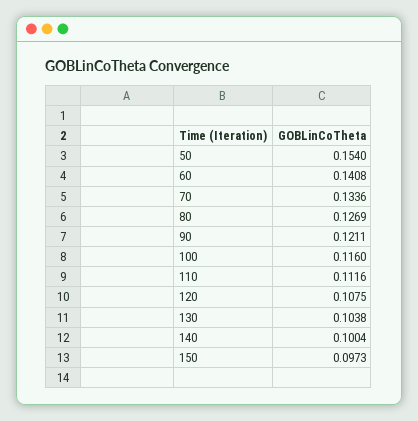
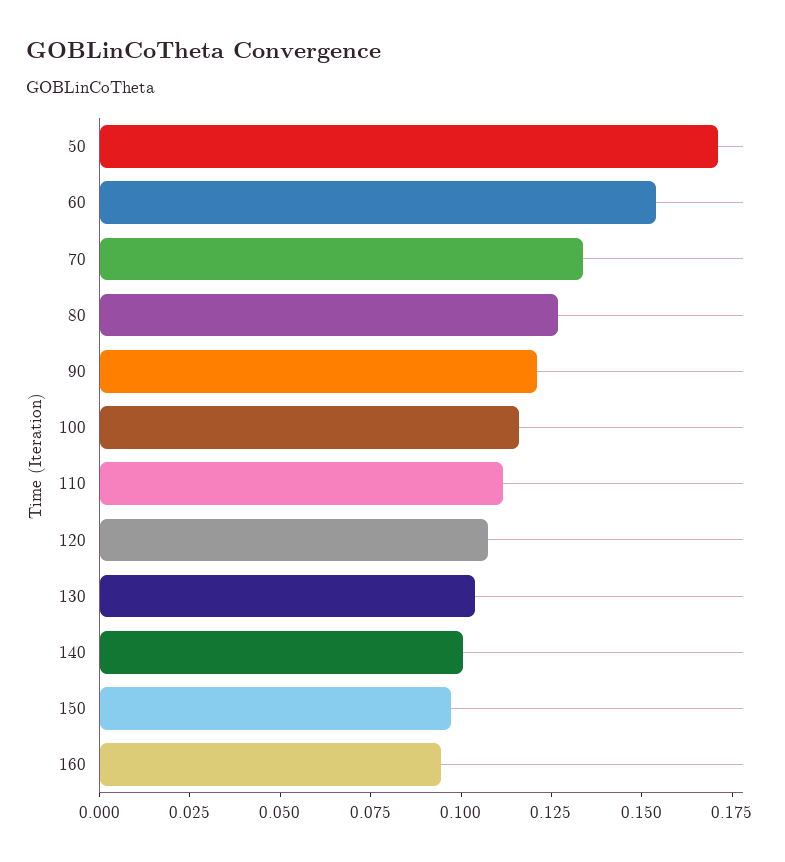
50: 0.154 -> 0.17
60: 0.1408 -> 0.155
160: none -> 0.095

